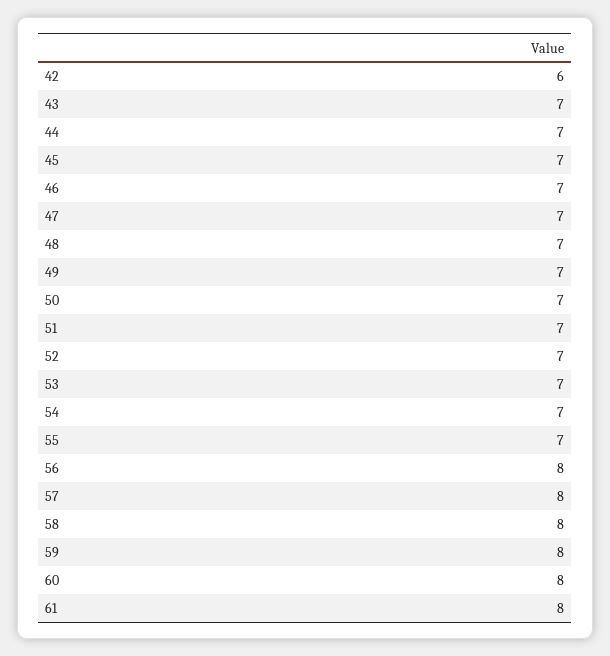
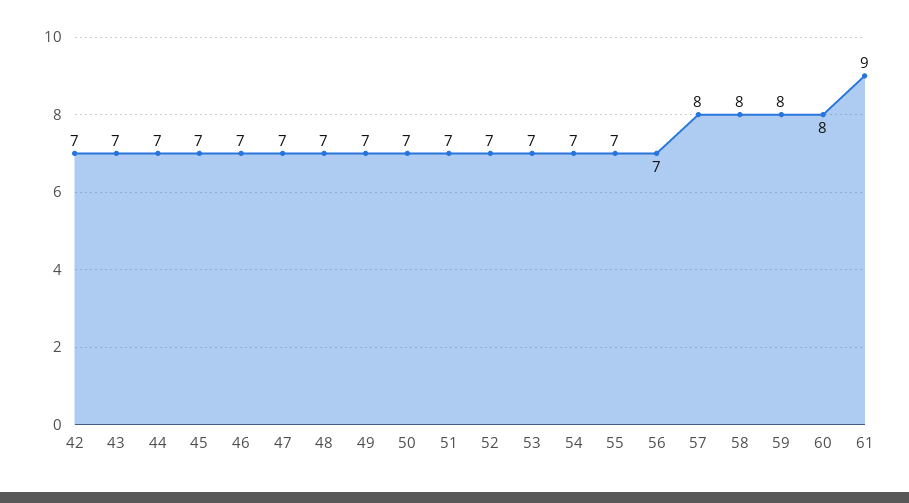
42: 6 -> 7
56: 8 -> 7
61: 8 -> 9

